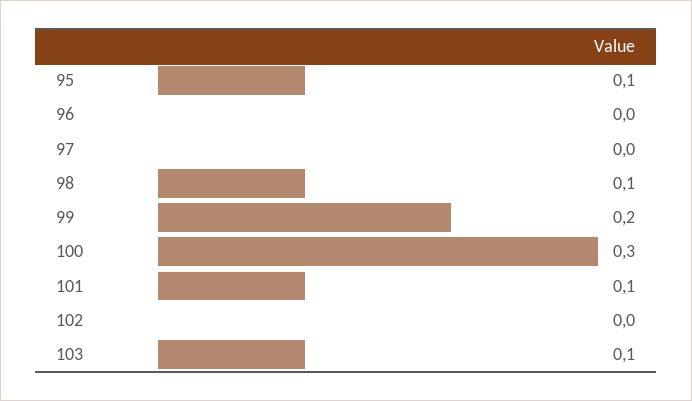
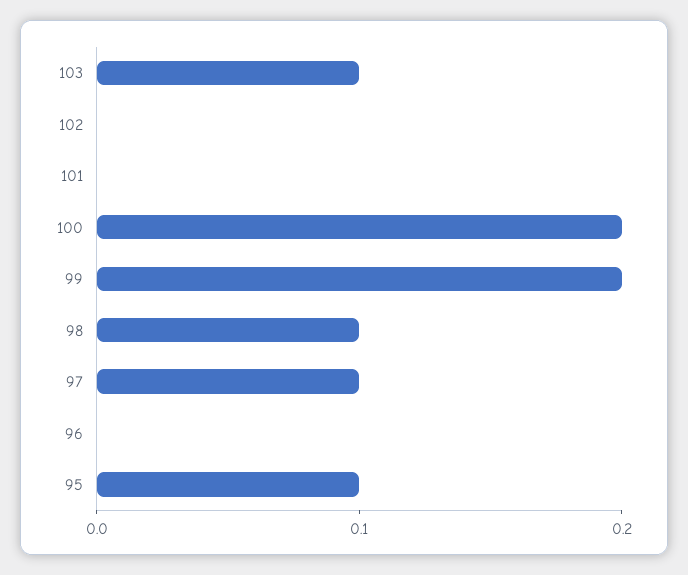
97: 0 -> 0.1
100: 0.3 -> 0.2
101: 0.1 -> 0

